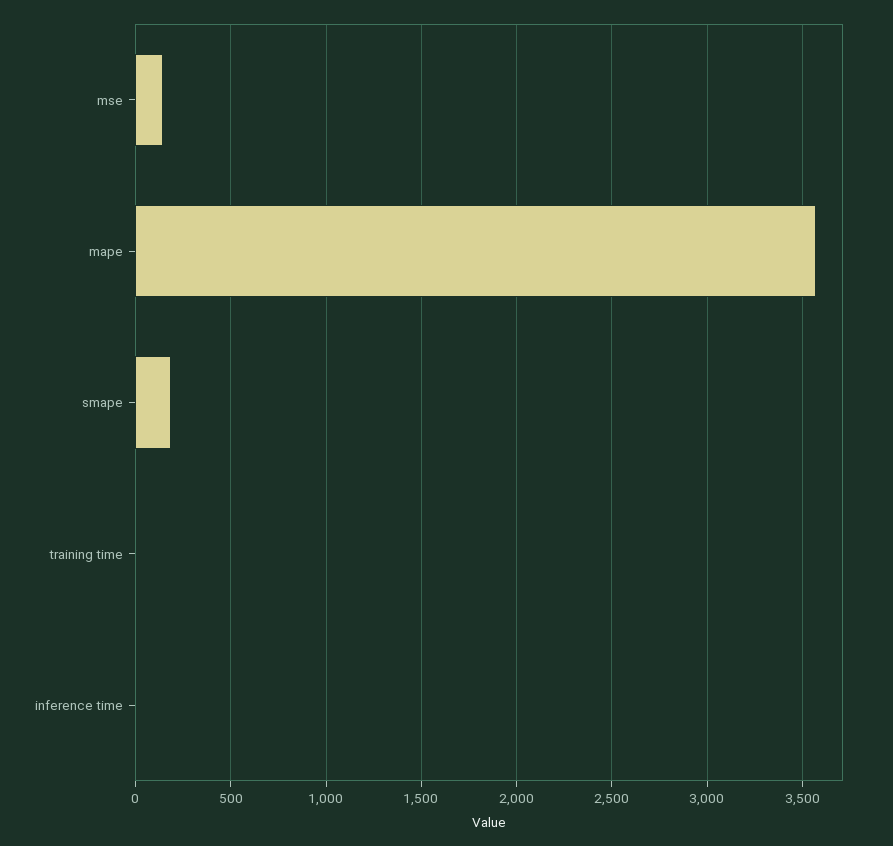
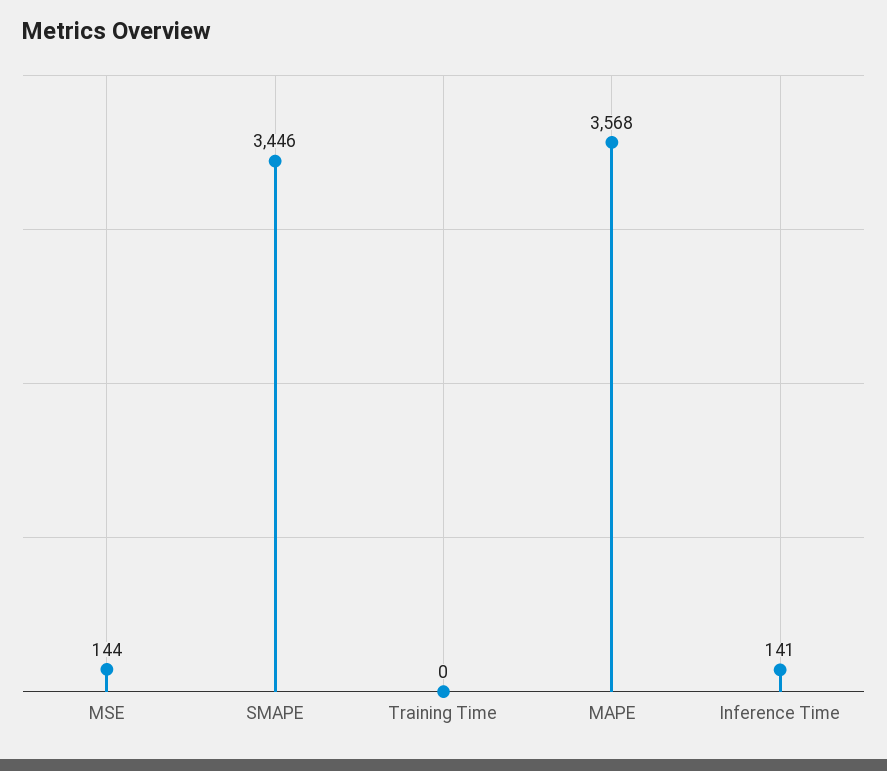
smape: 200 -> 3446
inference time: 0 -> 141

